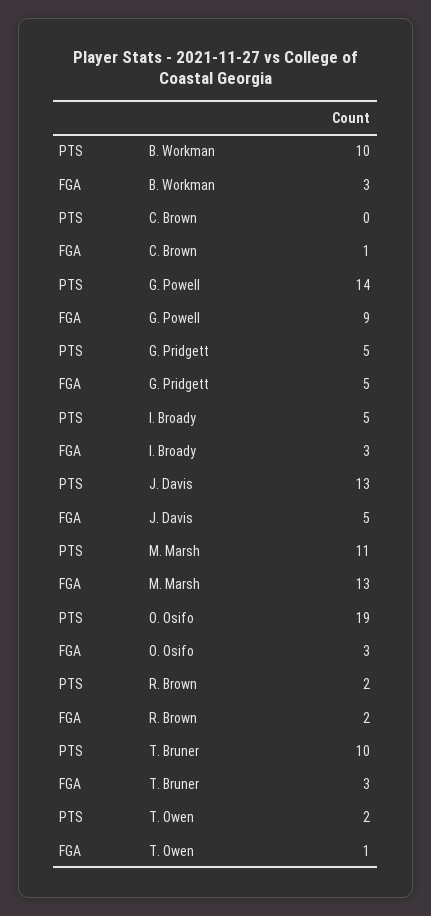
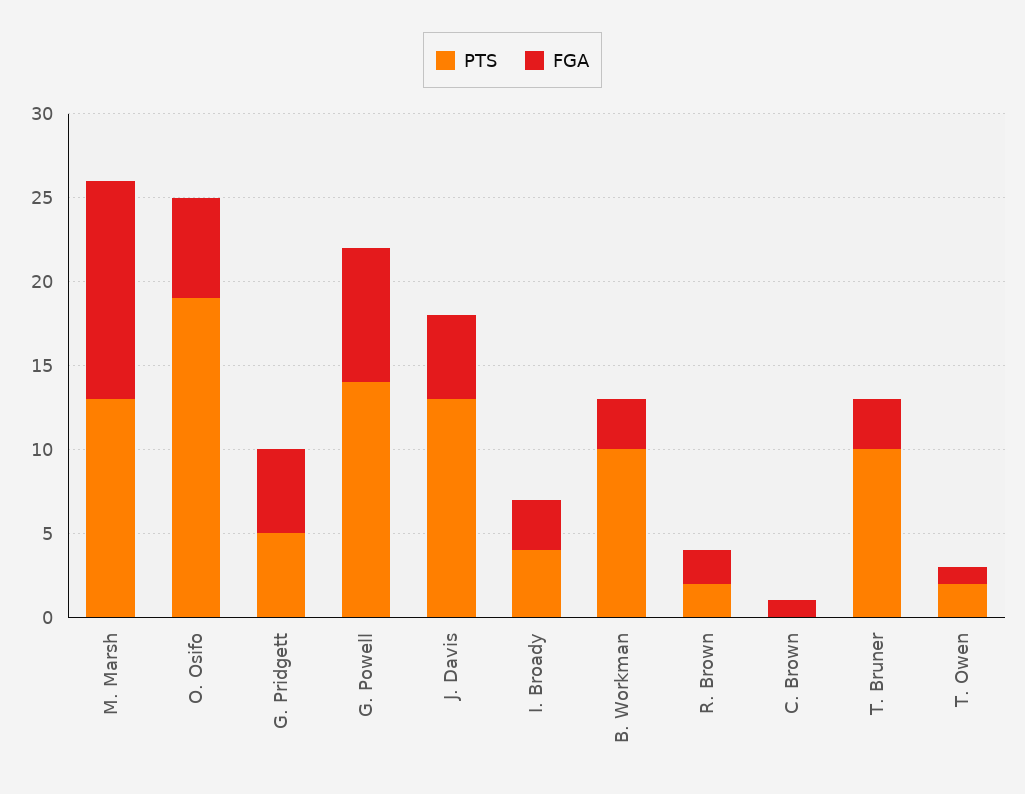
FGA, G. Powell: 9 -> 8
PTS, I. Broady: 5 -> 4
PTS, M. Marsh: 11 -> 13
FGA, O. Osifo: 3 -> 6

